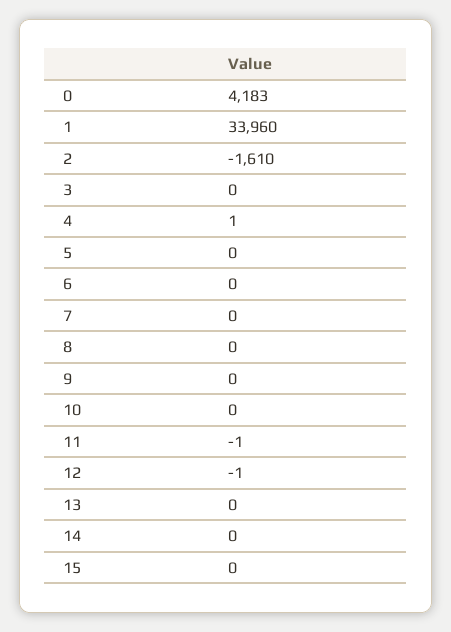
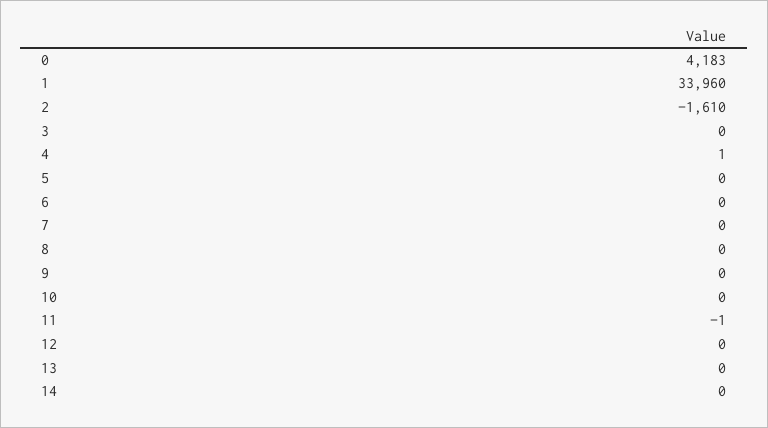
12: -1 -> 0
15: 0 -> none

